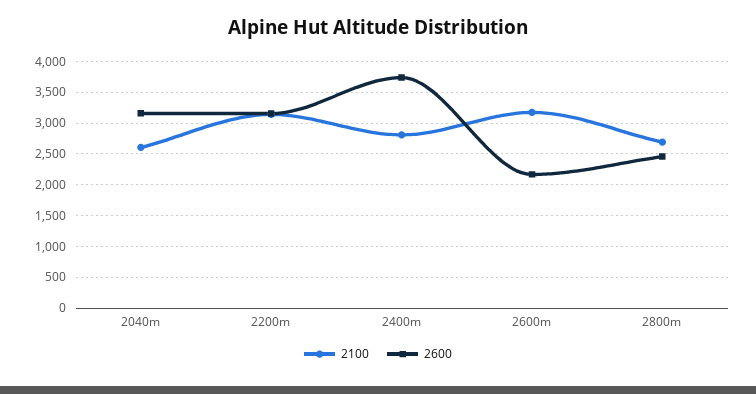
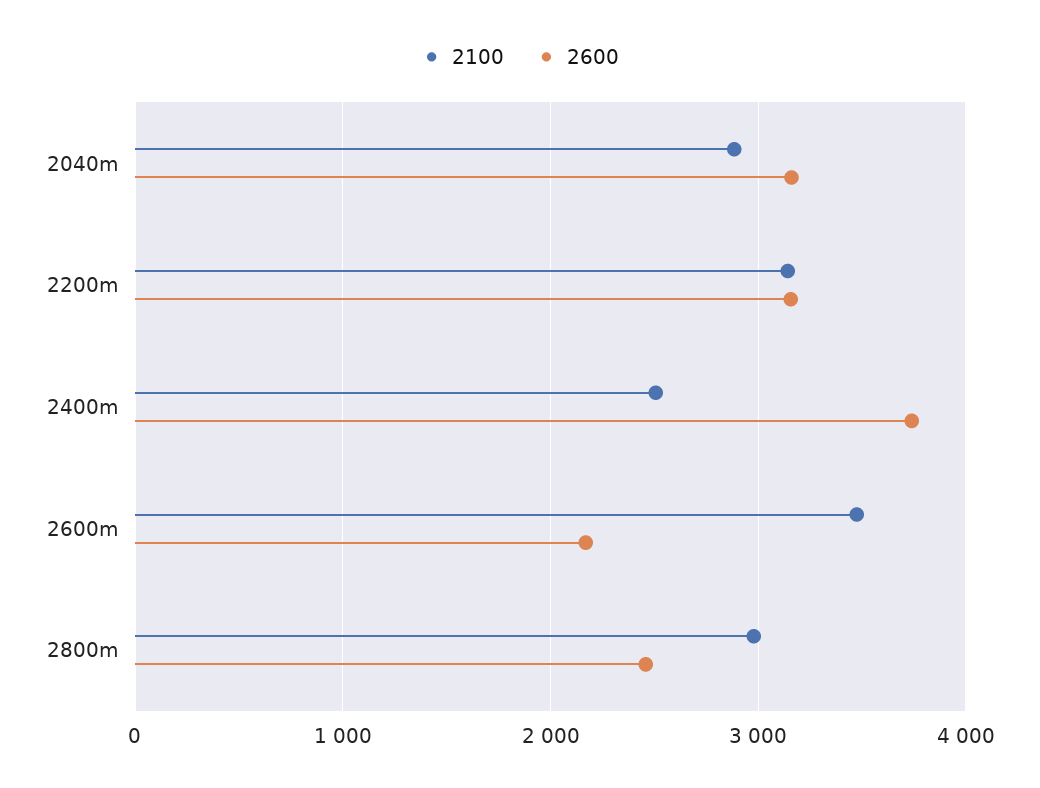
2100, 2040m: 2600 -> 2900
2100, 2400m: 2800 -> 2500
2100, 2600m: 3200 -> 3500
2100, 2800m: 2700 -> 3000

